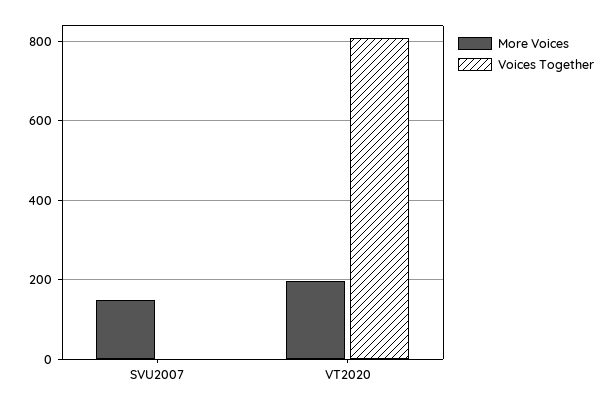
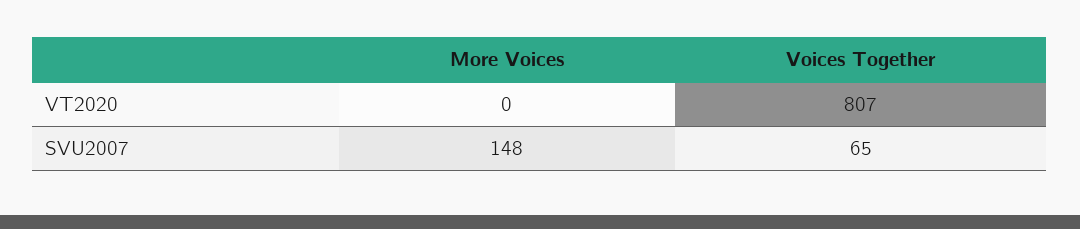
Voices Together, SVU2007: 0 -> 65
More Voices, VT2020: 200 -> 0

